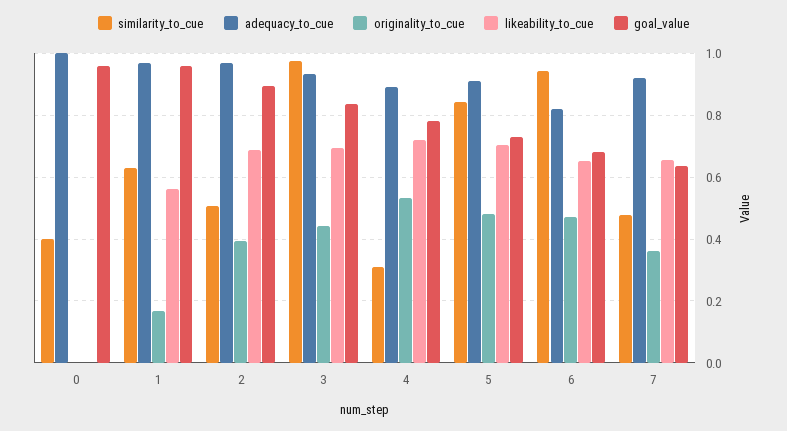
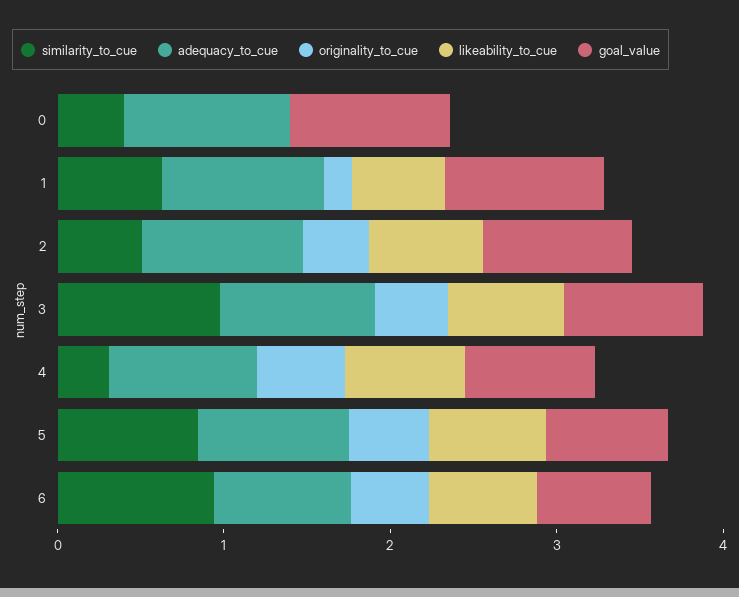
similarity_to_cue, 7: 0.48 -> none
adequacy_to_cue, 7: 0.92 -> none
originality_to_cue, 7: 0.36 -> none
likeability_to_cue, 7: 0.66 -> none
goal_value, 7: 0.64 -> none

